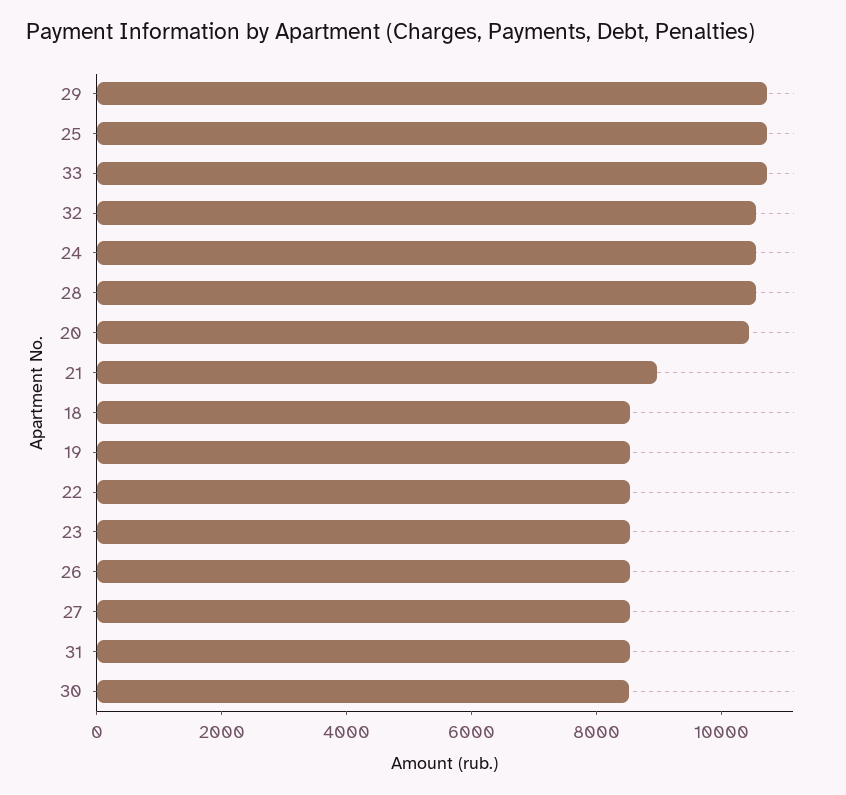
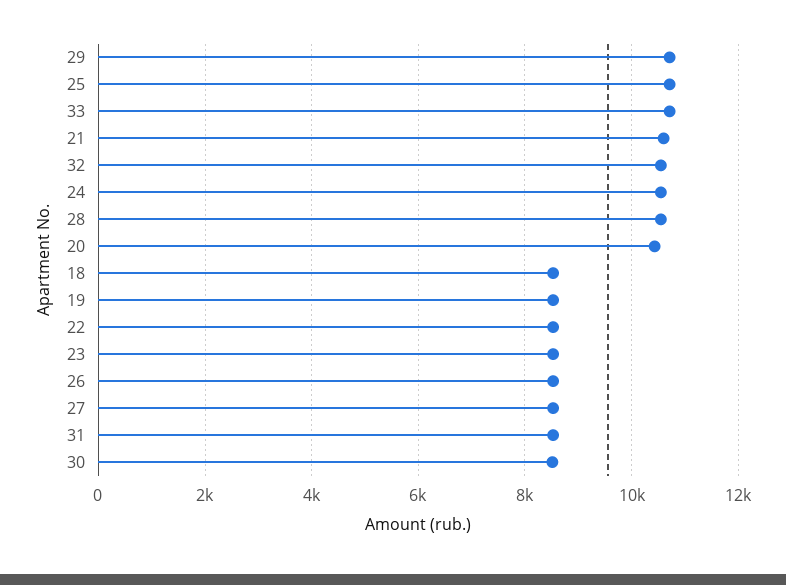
21: 9000 -> 10600

